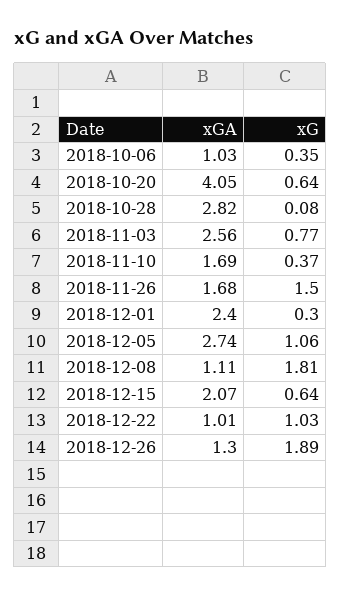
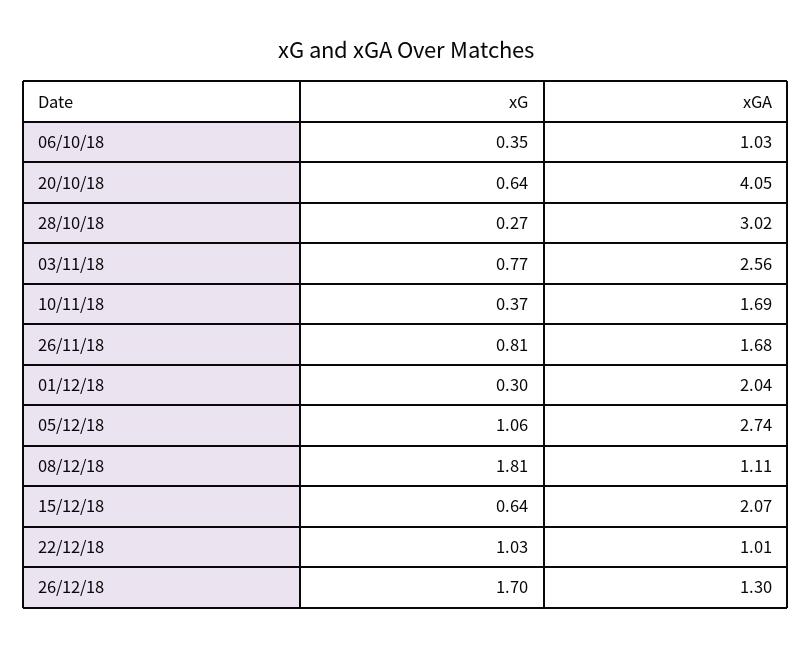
xGA, 2018-10-28: 2.82 -> 3.02
xG, 2018-10-28: 0.08 -> 0.27
xG, 2018-11-26: 1.5 -> 0.81
xGA, 2018-12-01: 2.4 -> 2.04
xG, 2018-12-26: 1.89 -> 1.7

